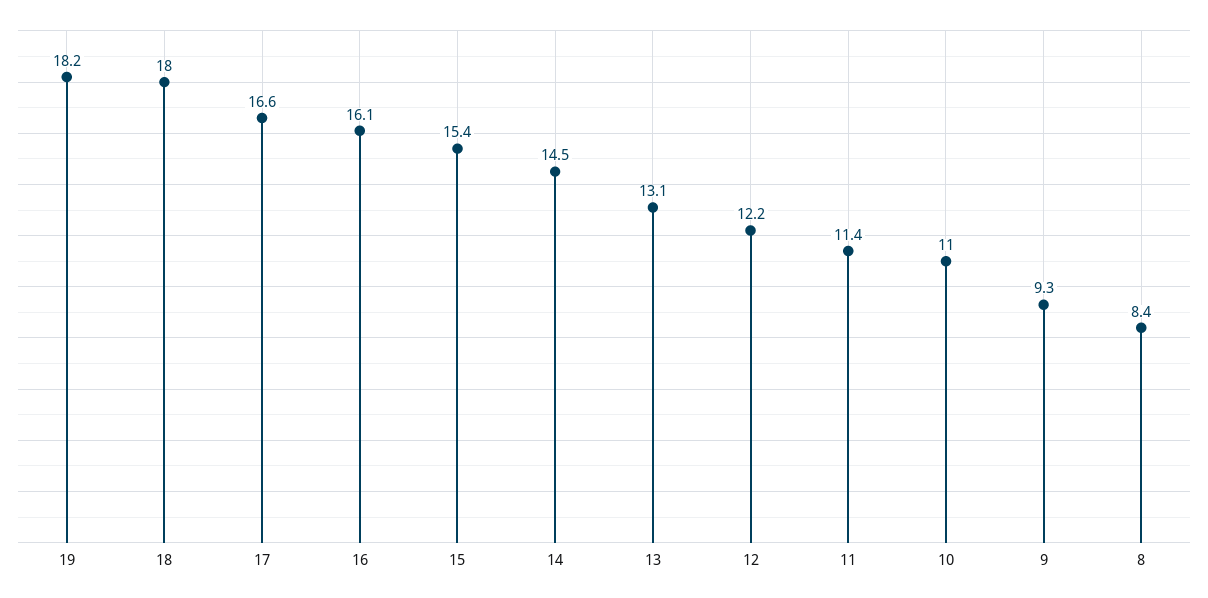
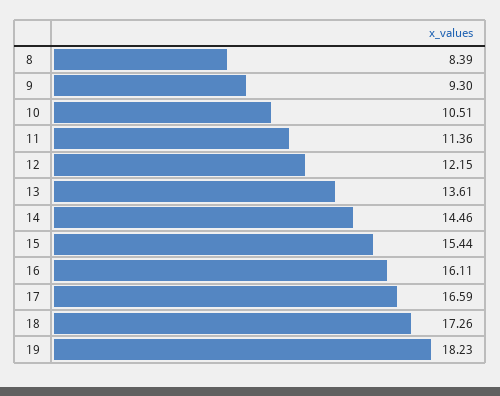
18: 18 -> 17.26
13: 13.1 -> 13.61
10: 11 -> 10.51

